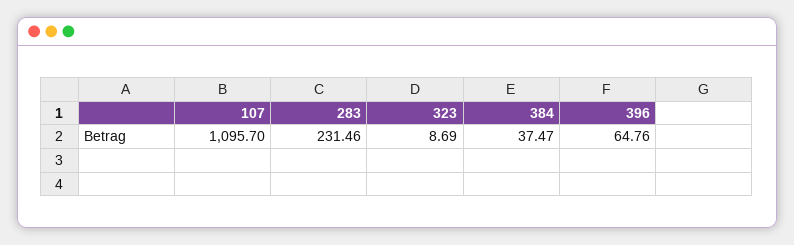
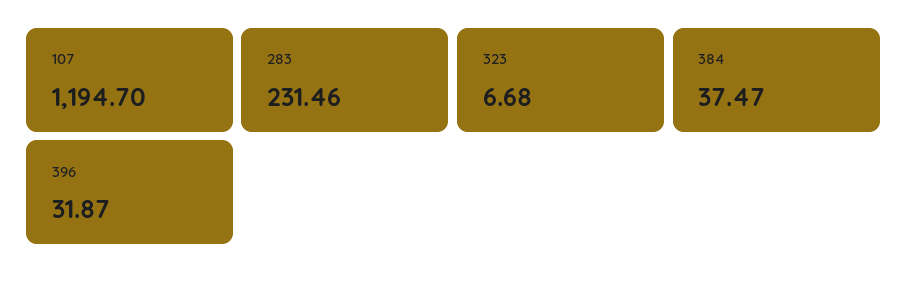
107: 1095.7 -> 1194.7
323: 8.69 -> 6.68
396: 64.76 -> 31.87

